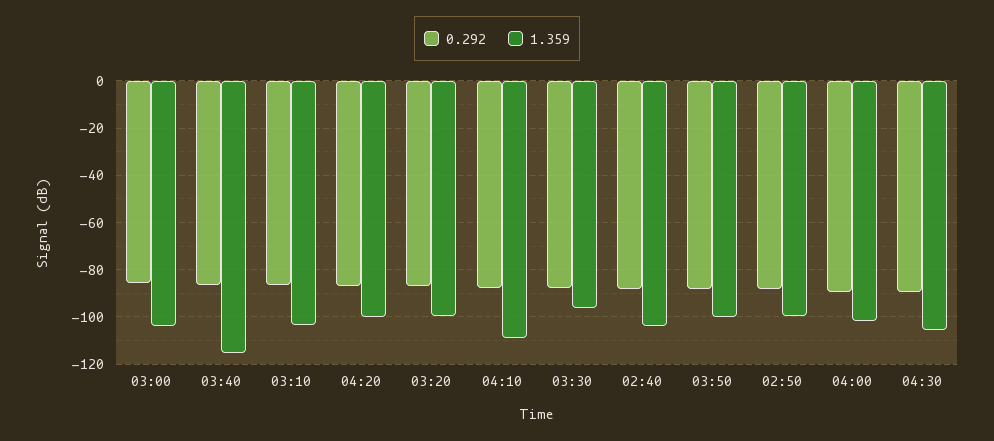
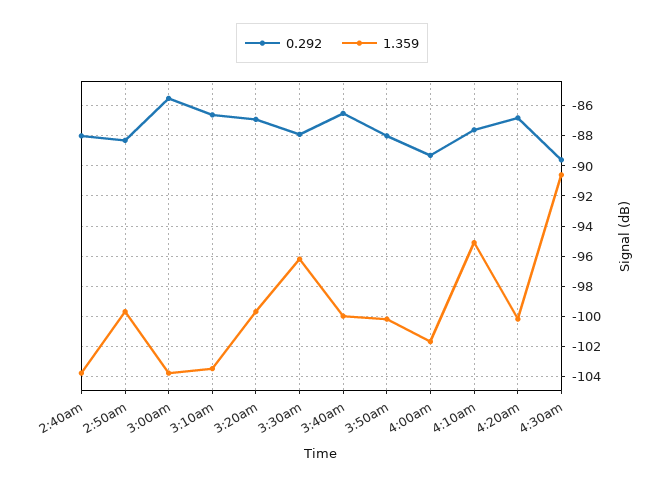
1.359, 03:40: -115 -> -100
1.359, 04:10: -110 -> -95
1.359, 04:30: -105 -> -90.5

